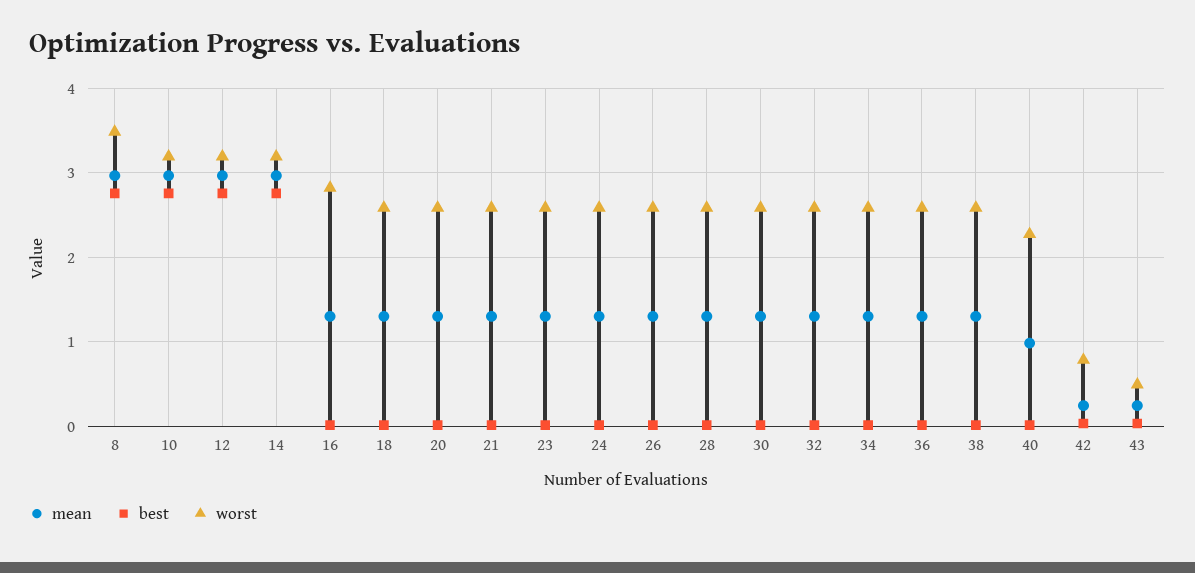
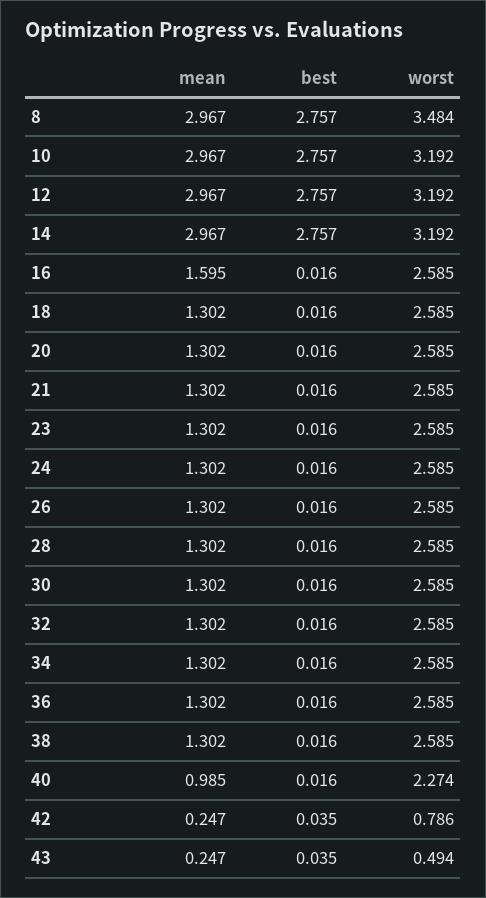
mean, 16: 1.3 -> 1.595
worst, 16: 2.8 -> 2.585

